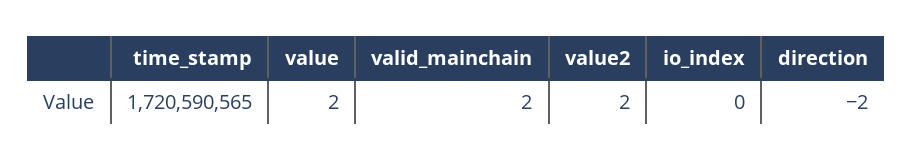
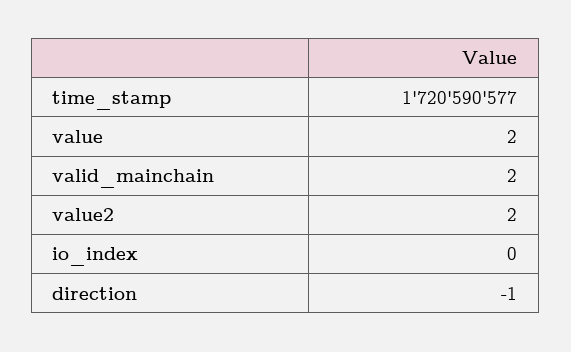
time_stamp: 1720590565 -> 1720590577
direction: -2 -> -1

